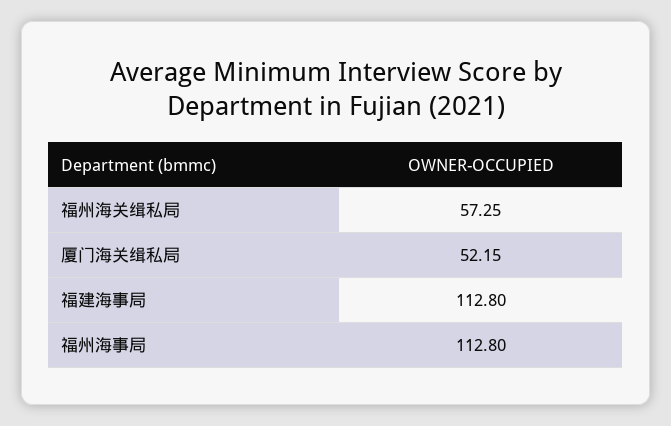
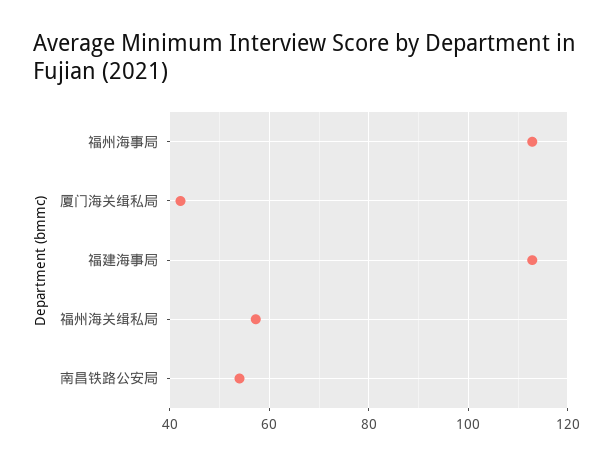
厦门海关缉私局: 52.15 -> 42
南昌铁路公安局: none -> 54

